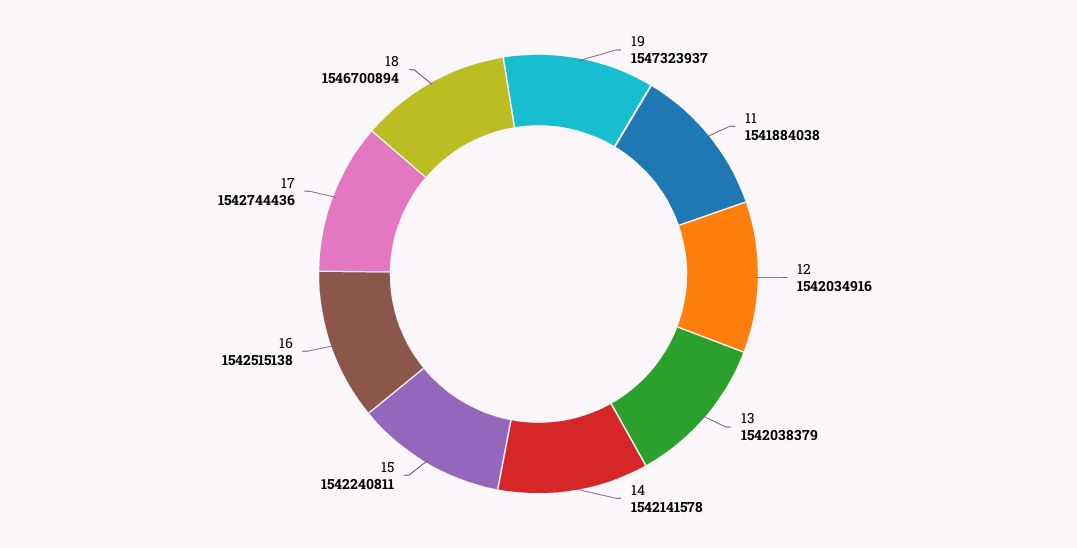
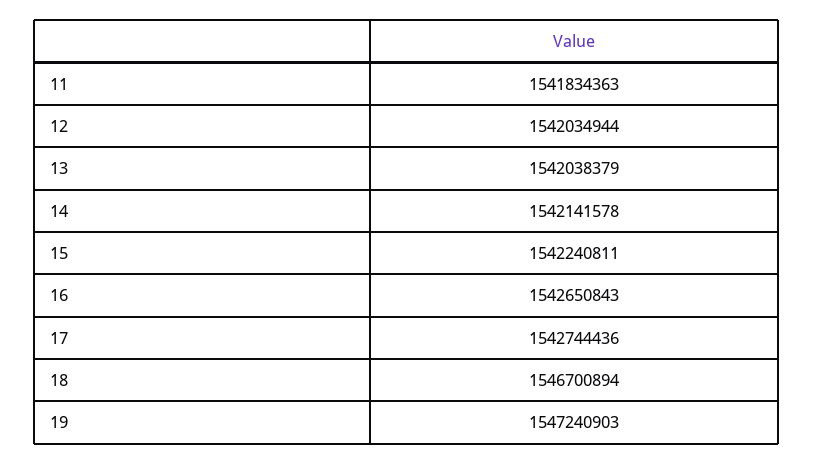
19: 1547323937 -> 1547240903
11: 1541884038 -> 1541834363
12: 1542034916 -> 1542034944
16: 1542515138 -> 1542650843

